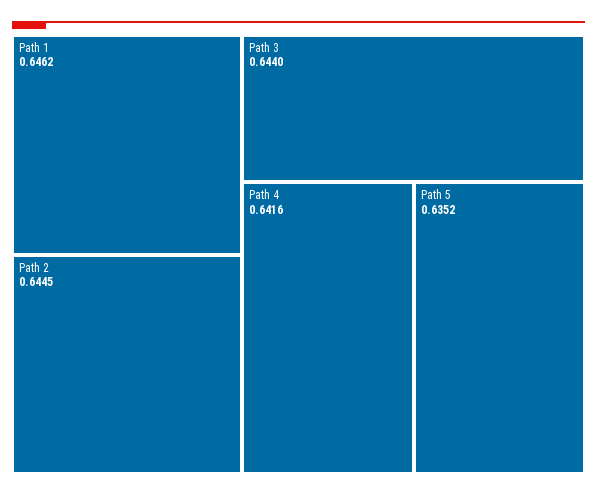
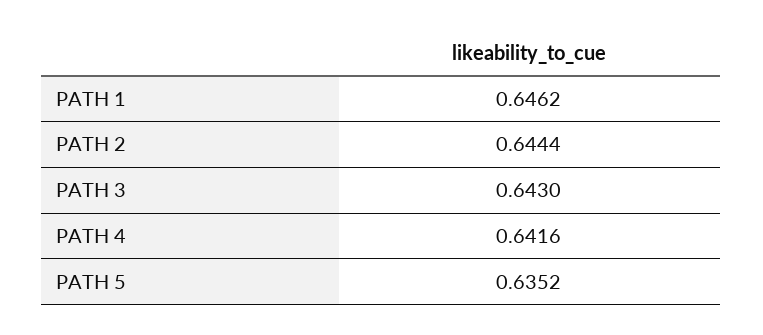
Path 2: 0.6445 -> 0.6444
Path 3: 0.644 -> 0.643

